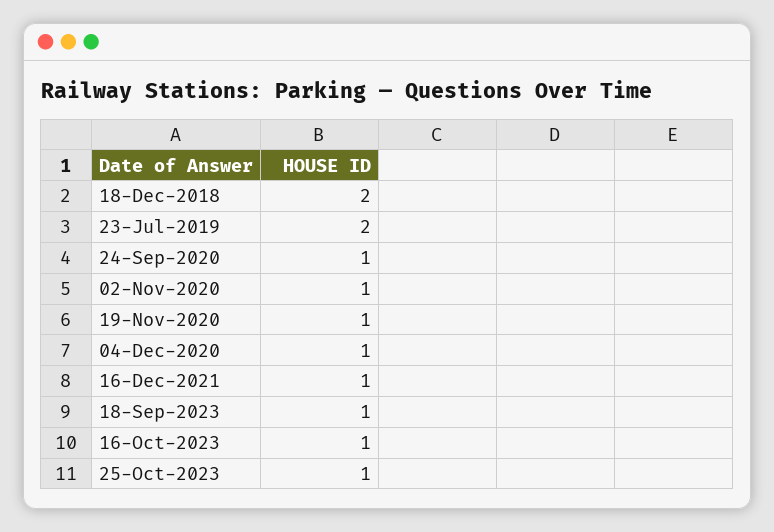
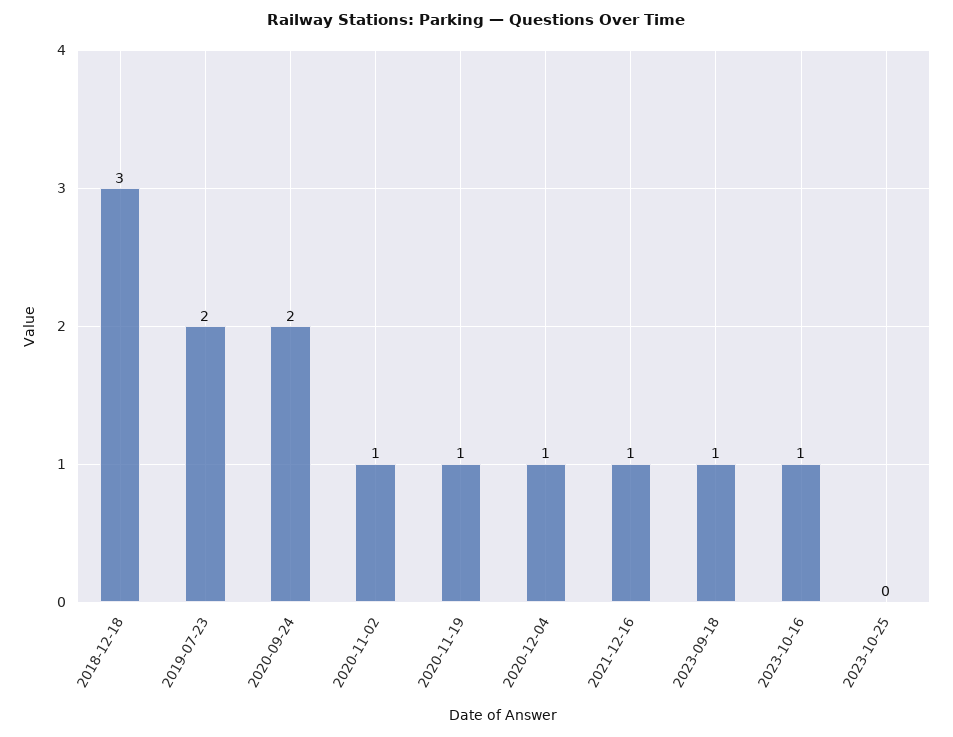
18-Dec-2018: 2 -> 3
24-Sep-2020: 1 -> 2
25-Oct-2023: 1 -> 0

